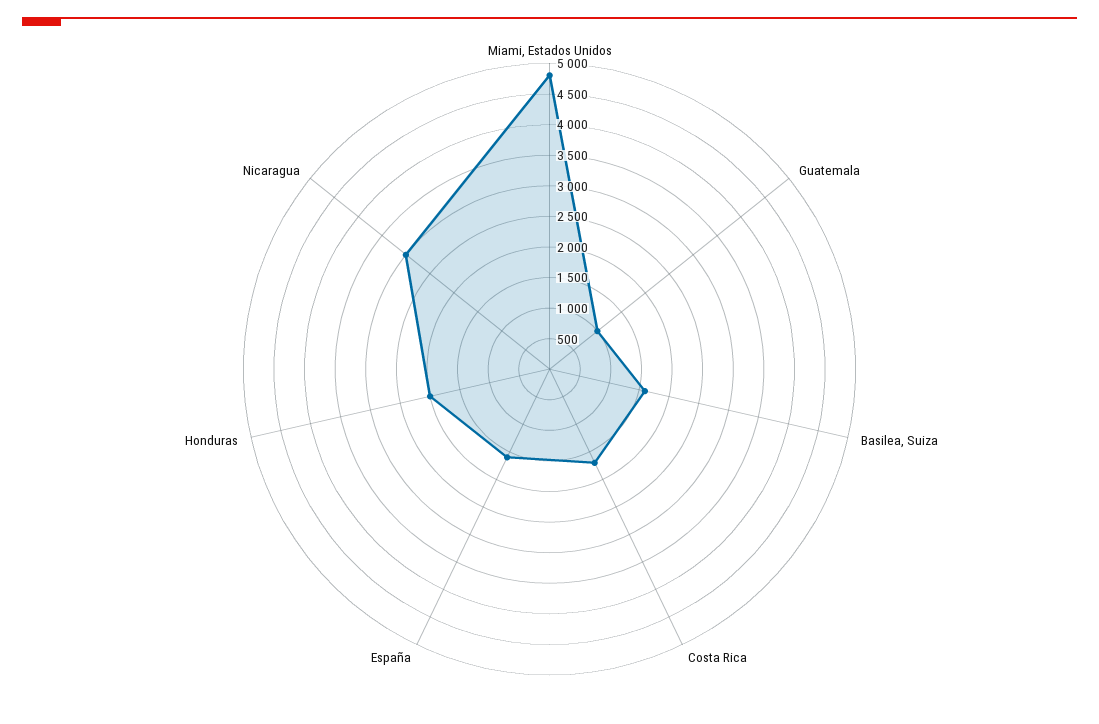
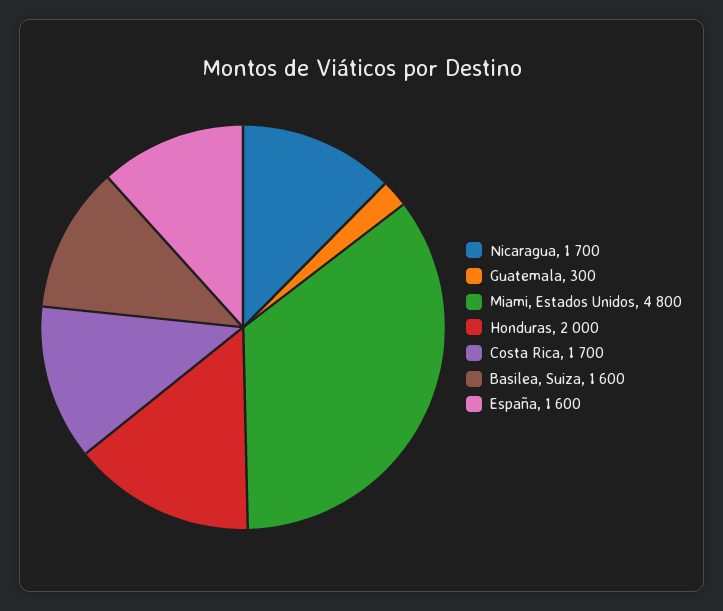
Guatemala: 1000 -> 300
Nicaragua: 3000 -> 1700

